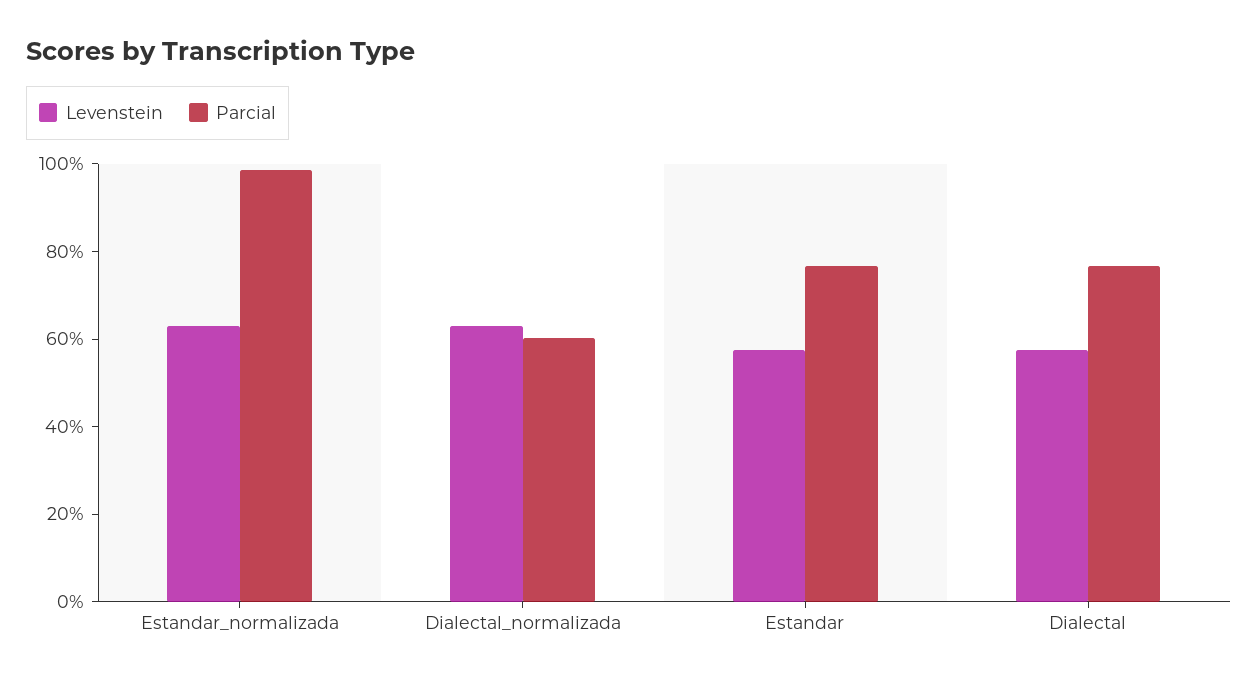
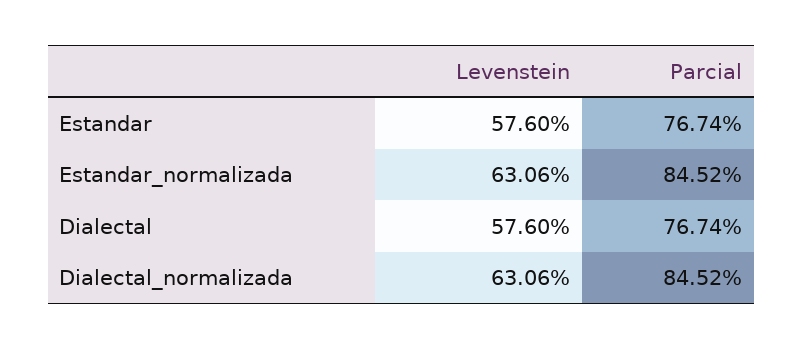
Parcial, Estandar_normalizada: 100 -> 84.52
Parcial, Dialectal_normalizada: 60 -> 84.52

